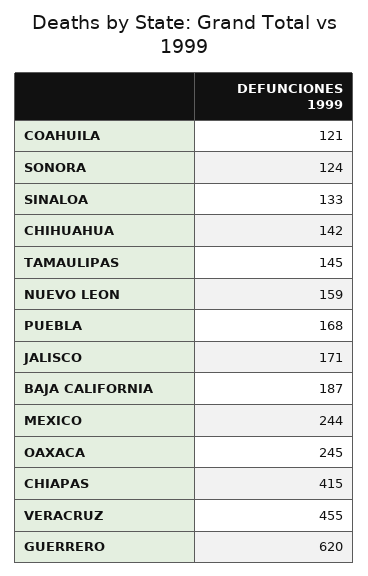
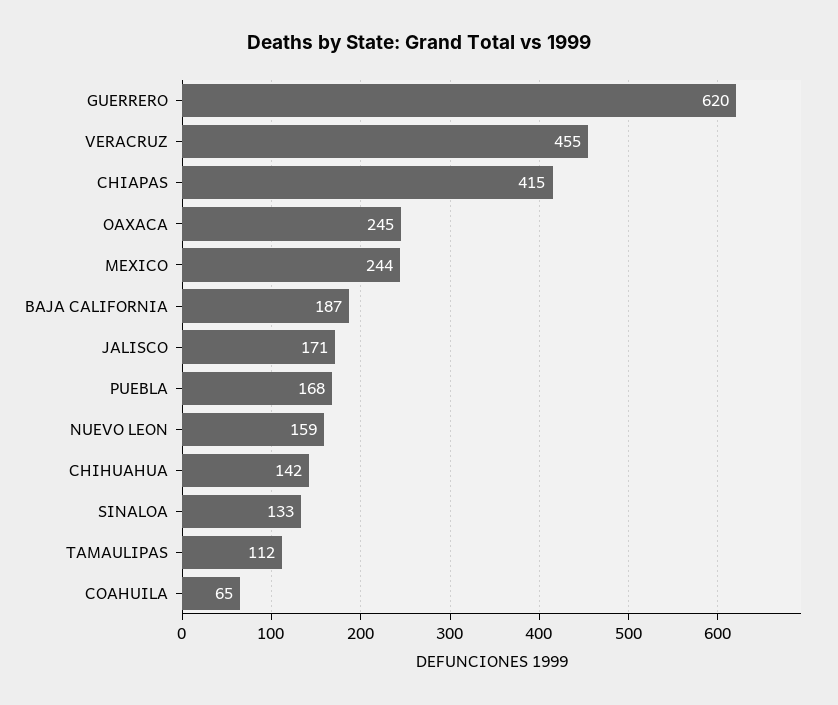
COAHUILA: 121 -> 65
SONORA: 124 -> none
TAMAULIPAS: 145 -> 112

